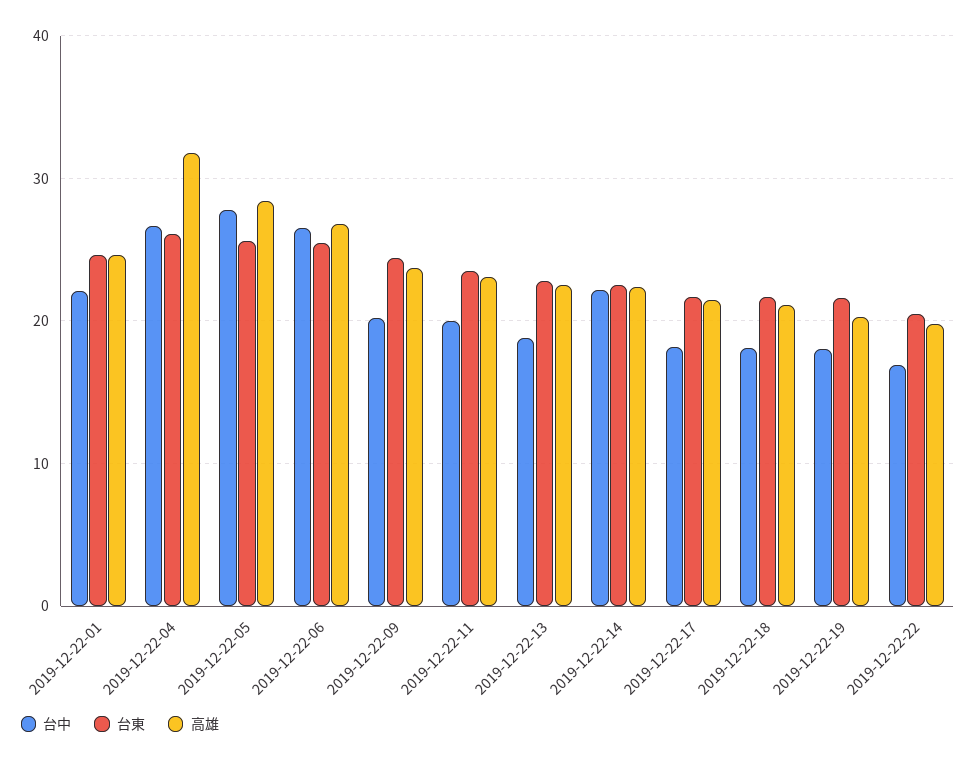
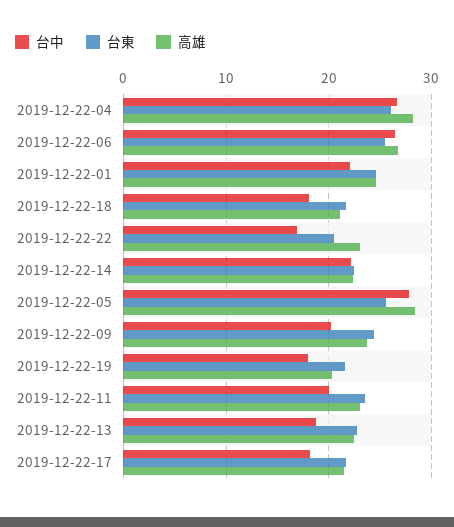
高雄, 2019-12-22-04: 32 -> 28
高雄, 2019-12-22-22: 20 -> 23

